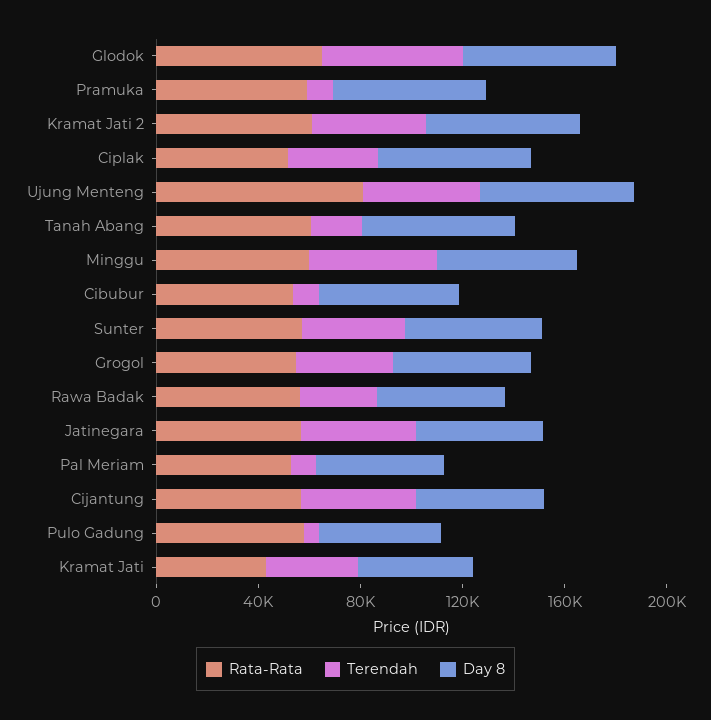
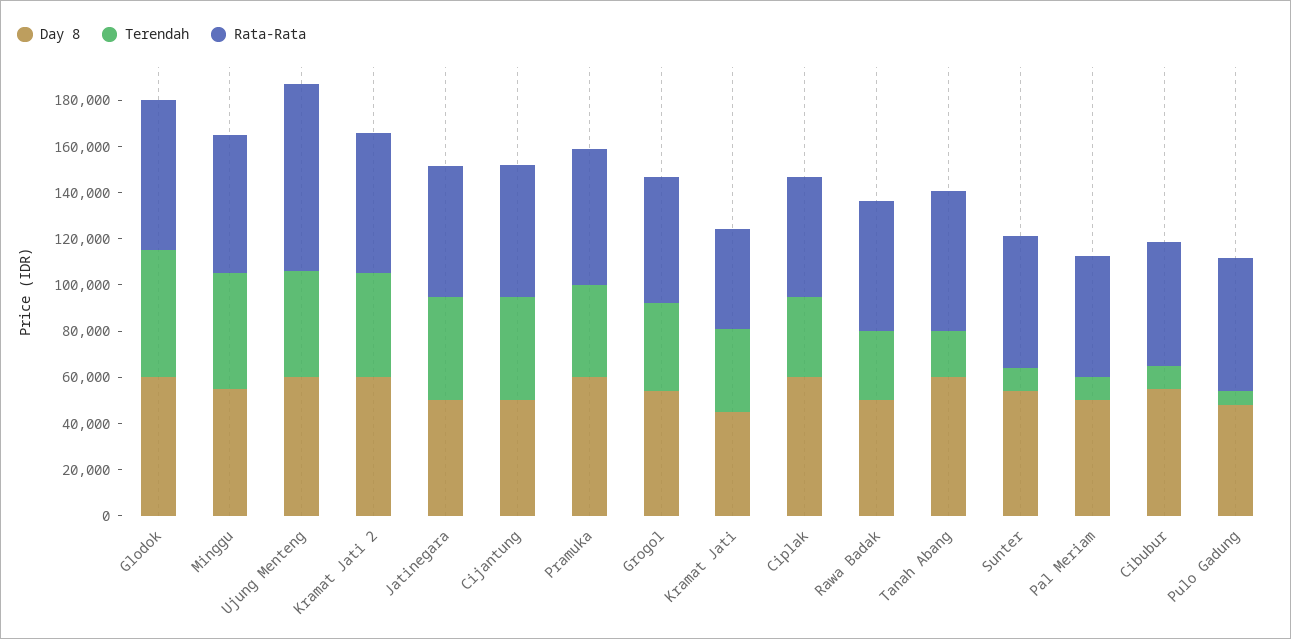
Terendah, Pramuka: 10000 -> 40000
Terendah, Sunter: 40000 -> 10000

